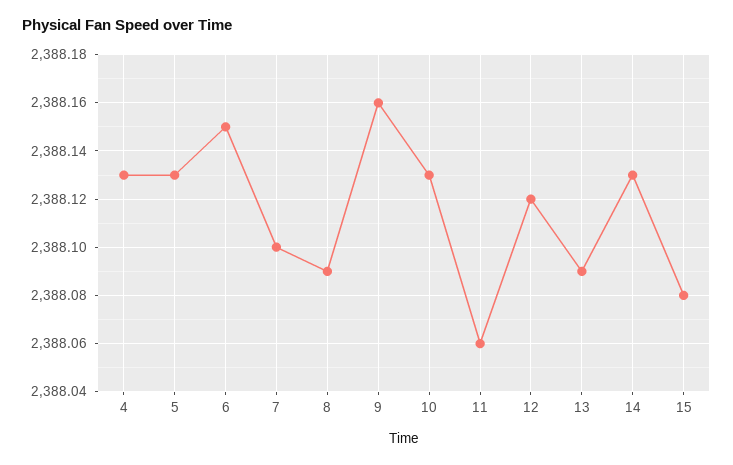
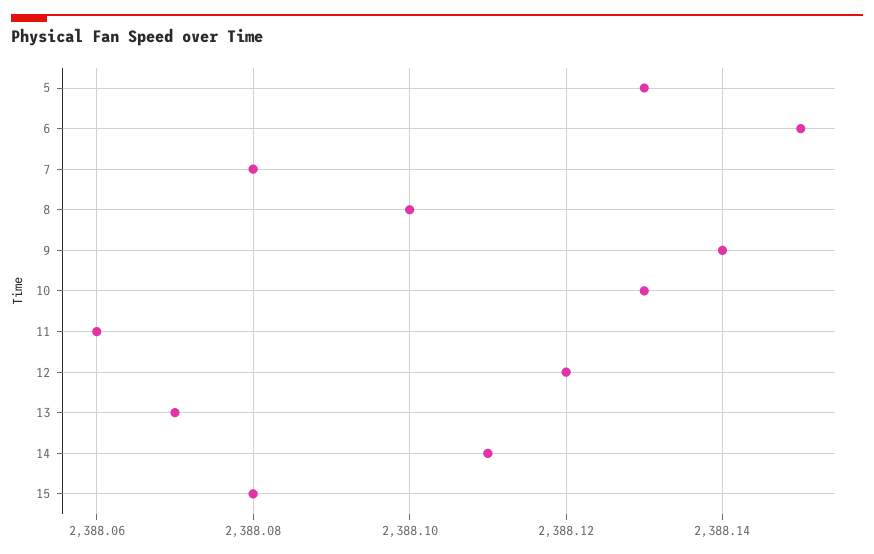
4: 2388.13 -> none
7: 2388.1 -> 2388.08
8: 2388.09 -> 2388.1
9: 2388.16 -> 2388.14
13: 2388.09 -> 2388.07
14: 2388.13 -> 2388.11

